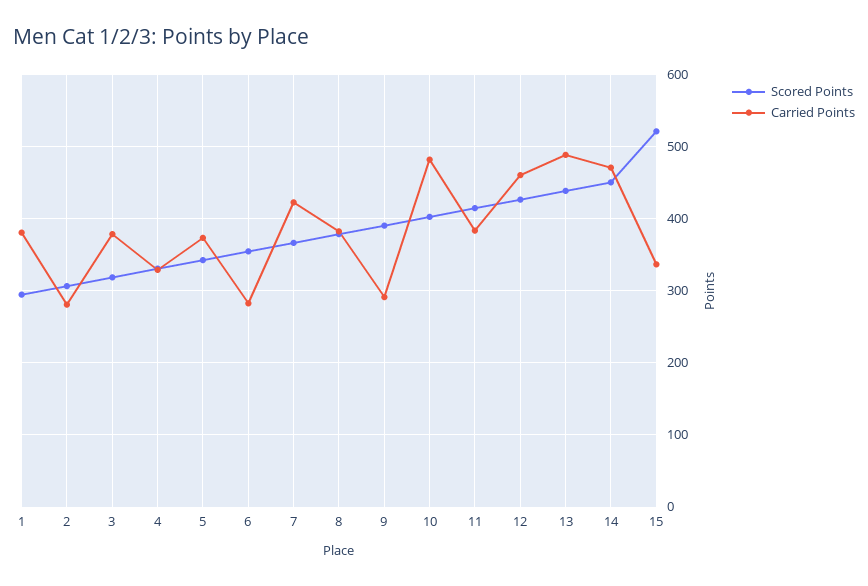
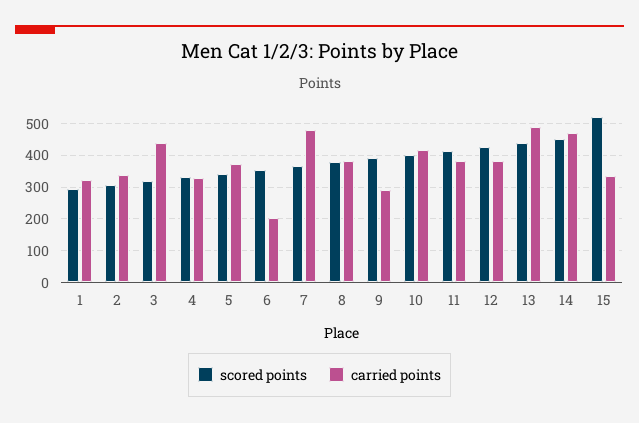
Carried Points, 1: 380 -> 320
Carried Points, 2: 280 -> 340
Carried Points, 3: 380 -> 440
Carried Points, 6: 280 -> 200
Carried Points, 7: 420 -> 480
Carried Points, 10: 480 -> 420
Carried Points, 12: 460 -> 380

